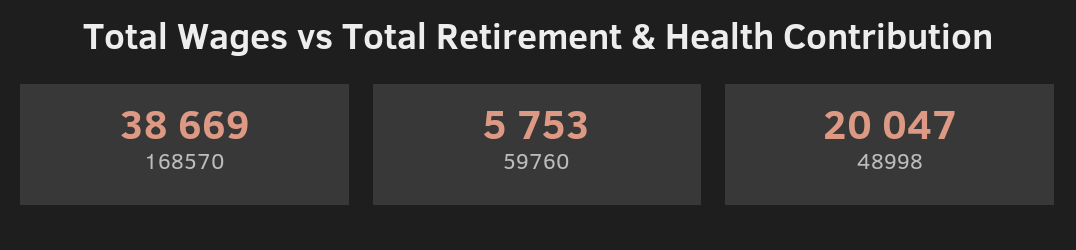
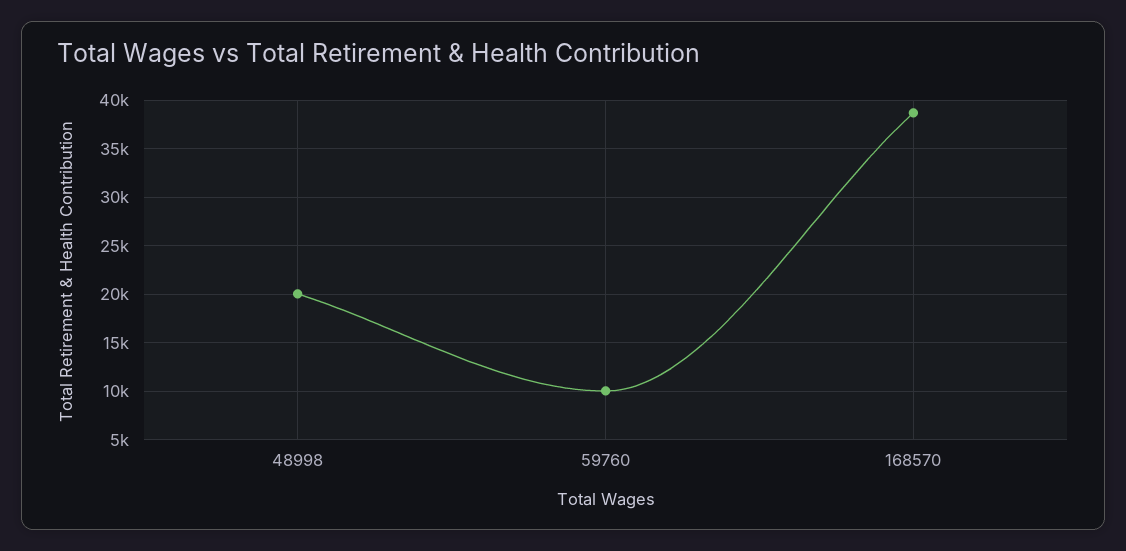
59760: 5753 -> 10000

